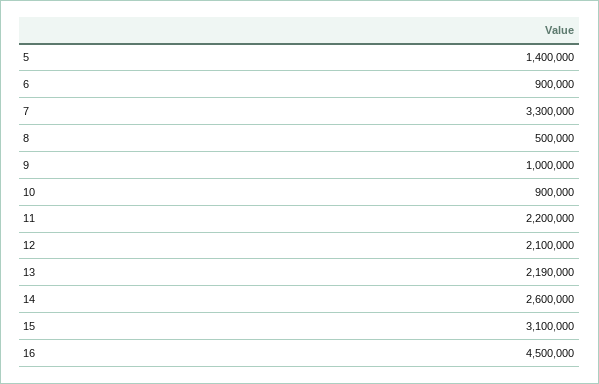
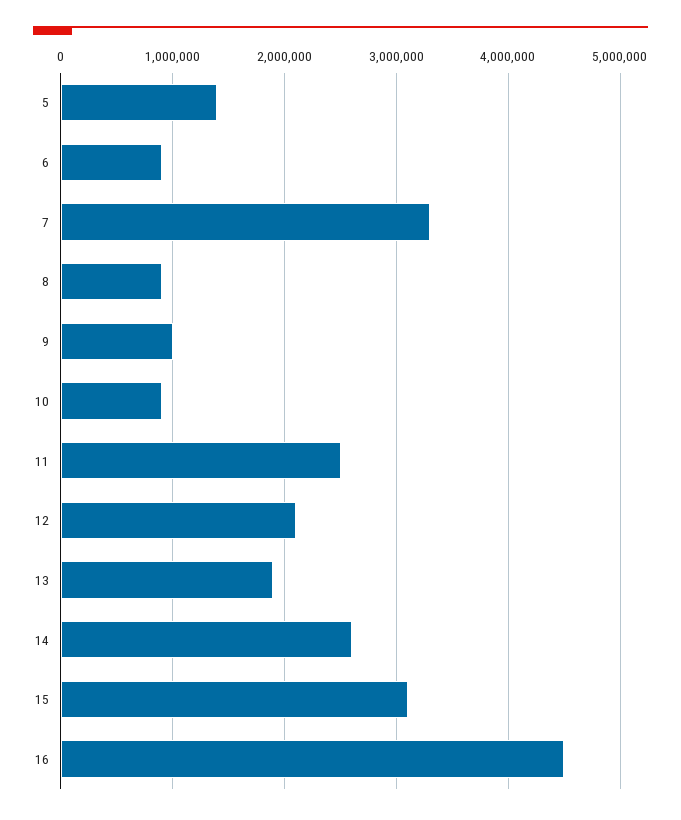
8: 500000 -> 900000
11: 2200000 -> 2500000
13: 2190000 -> 1900000

